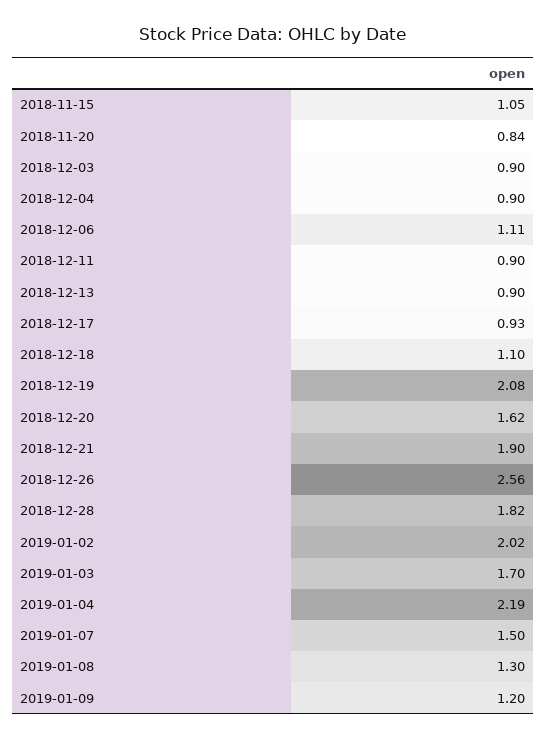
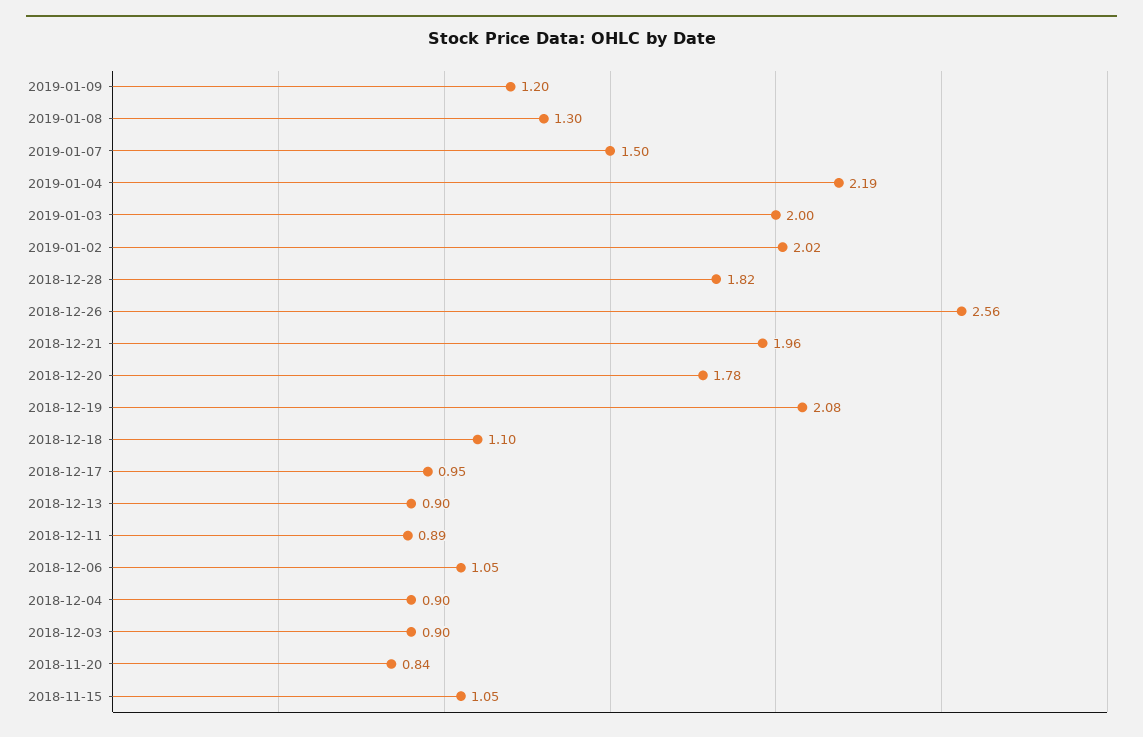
2018-12-06: 1.11 -> 1.05
2018-12-11: 0.9 -> 0.89
2018-12-17: 0.93 -> 0.95
2018-12-20: 1.62 -> 1.78
2018-12-21: 1.9 -> 1.96
2019-01-03: 1.7 -> 2

